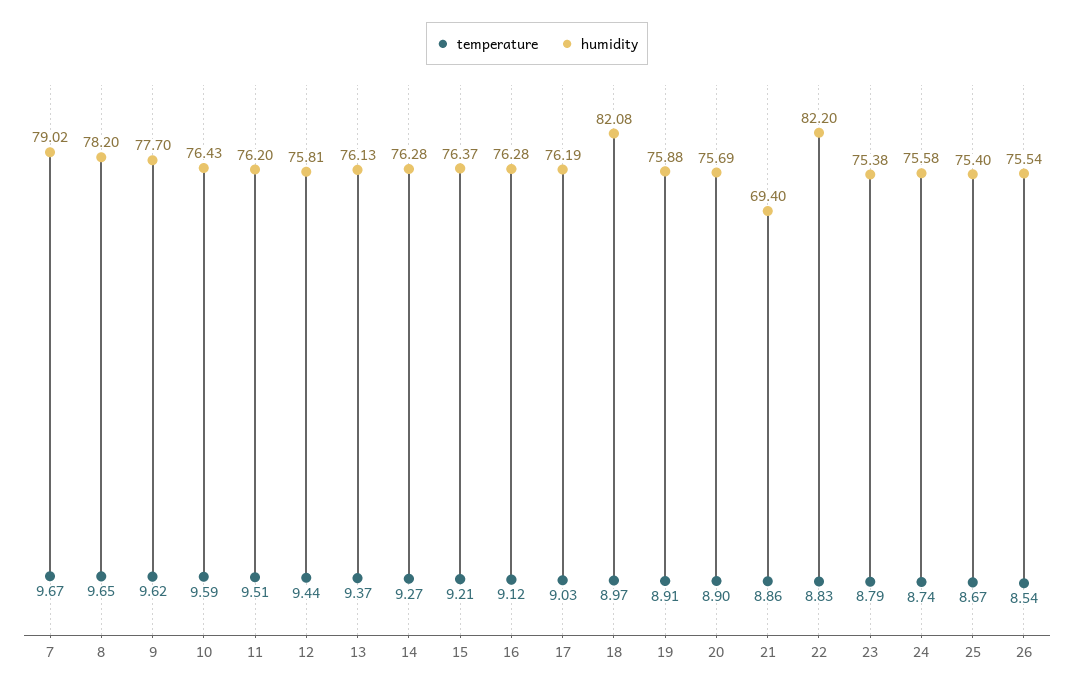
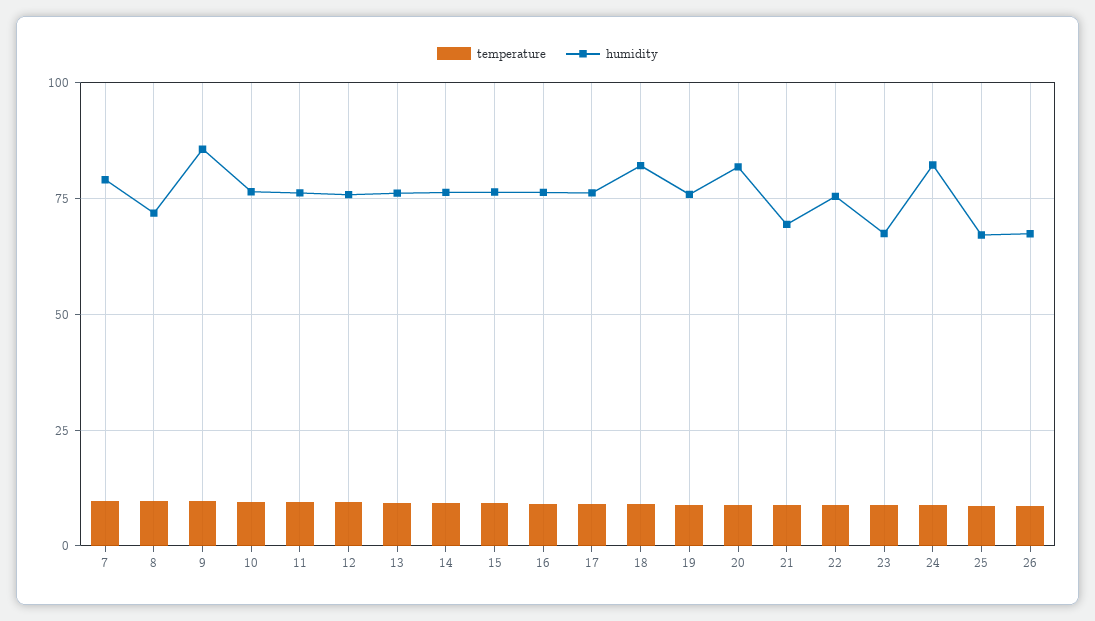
humidity, 8: 78.2 -> 72.5
humidity, 9: 77.7 -> 85
humidity, 20: 75.69 -> 82.5
humidity, 22: 82.2 -> 75
humidity, 23: 75.38 -> 67.5
humidity, 24: 75.58 -> 82.5
humidity, 25: 75.4 -> 67.5
humidity, 26: 75.54 -> 67.5

